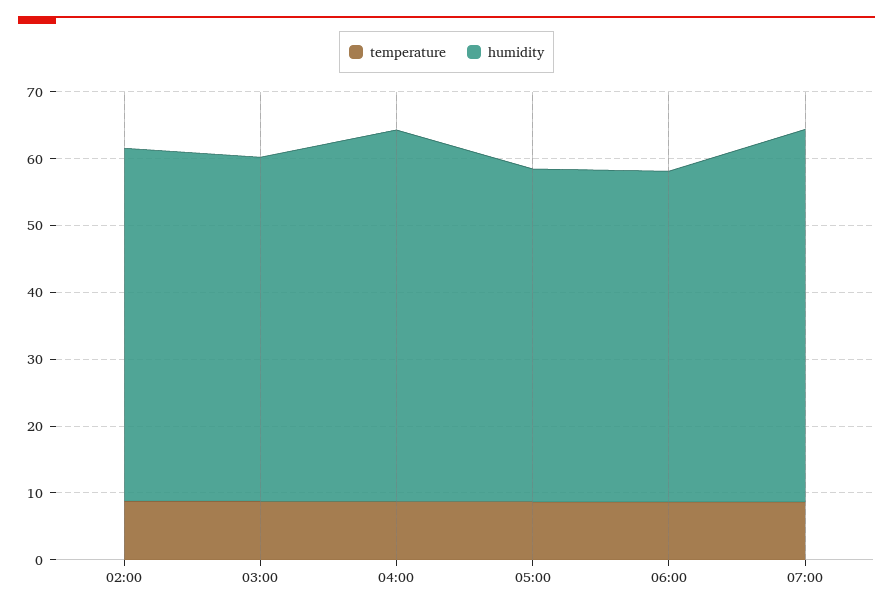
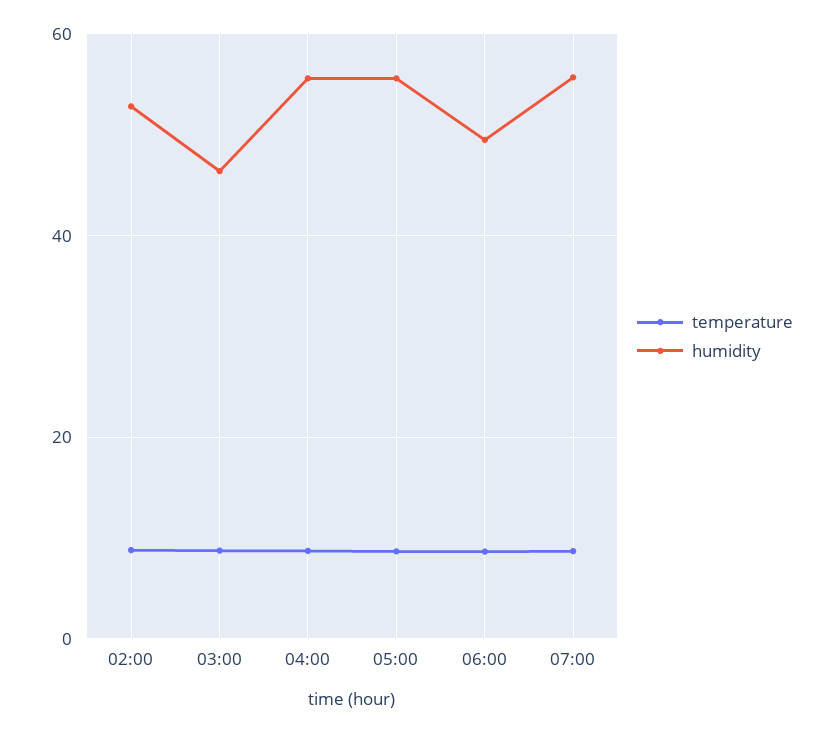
humidity, 03:00: 52 -> 46
humidity, 05:00: 50 -> 56

